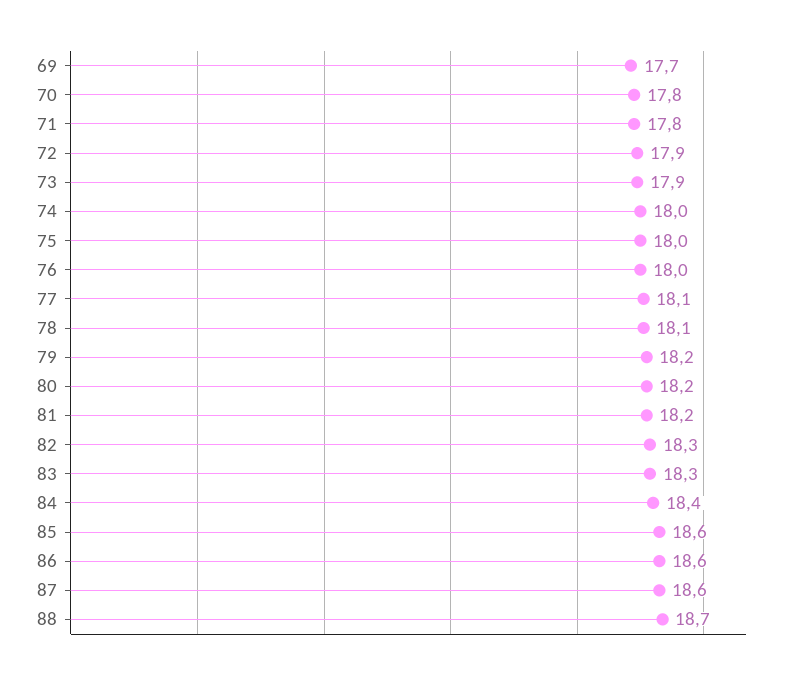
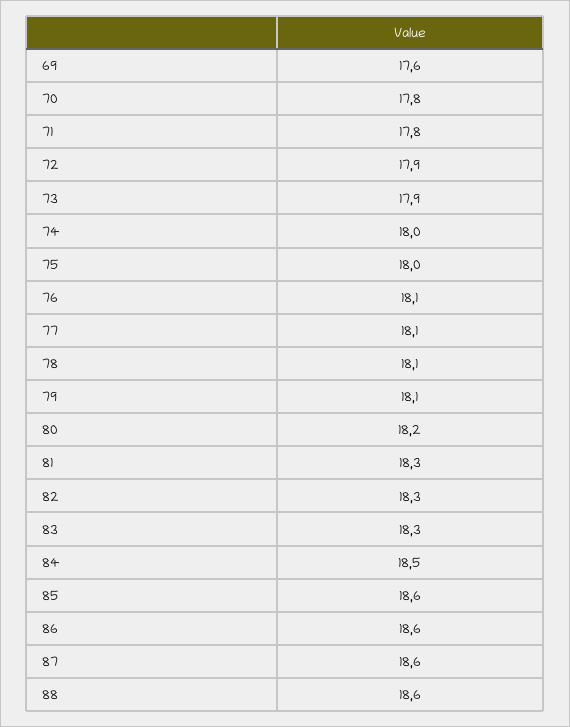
69: 17.7 -> 17.6
76: 18 -> 18.1
79: 18.2 -> 18.1
81: 18.2 -> 18.3
84: 18.4 -> 18.5
88: 18.7 -> 18.6

